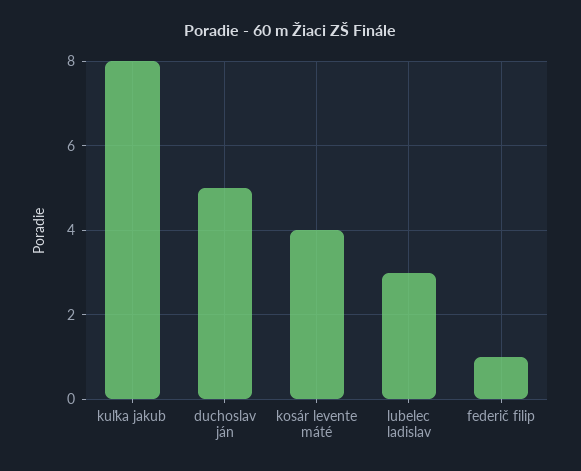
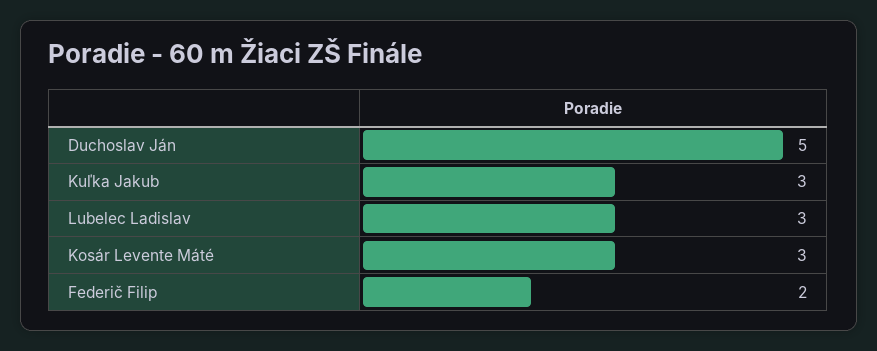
kuľka jakub: 8 -> 3
kosár levente máté: 4 -> 3
federič filip: 1 -> 2

